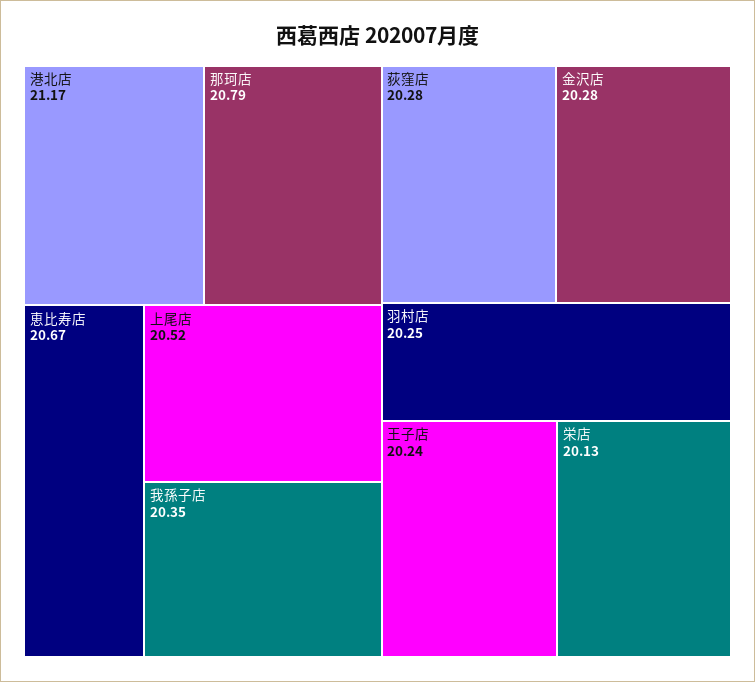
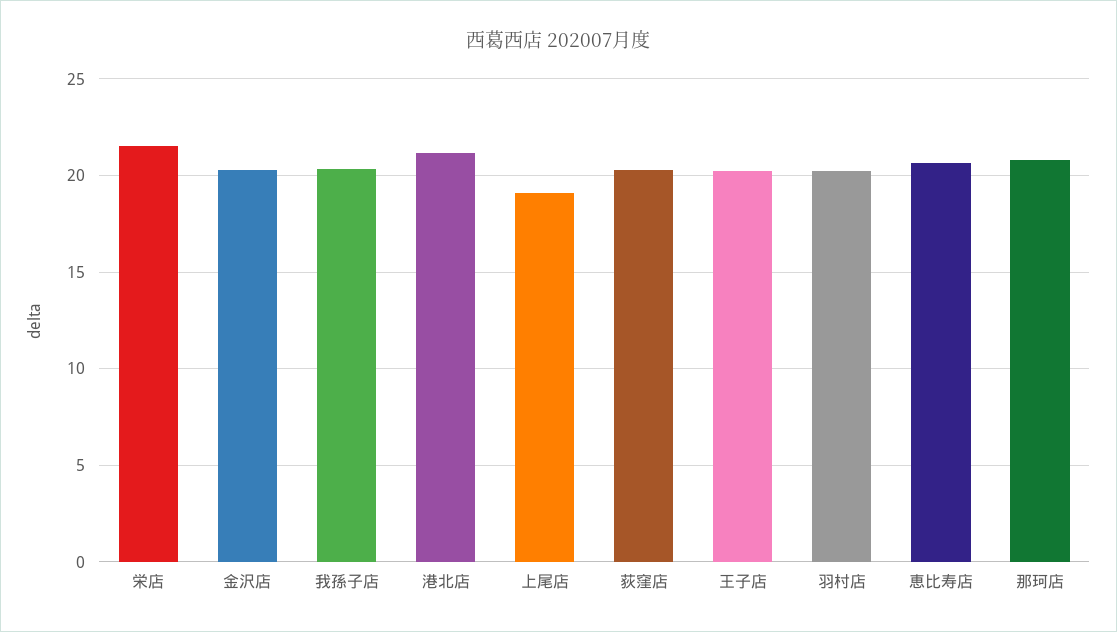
上尾店: 20.52 -> 19
栄店: 20.13 -> 21.5

